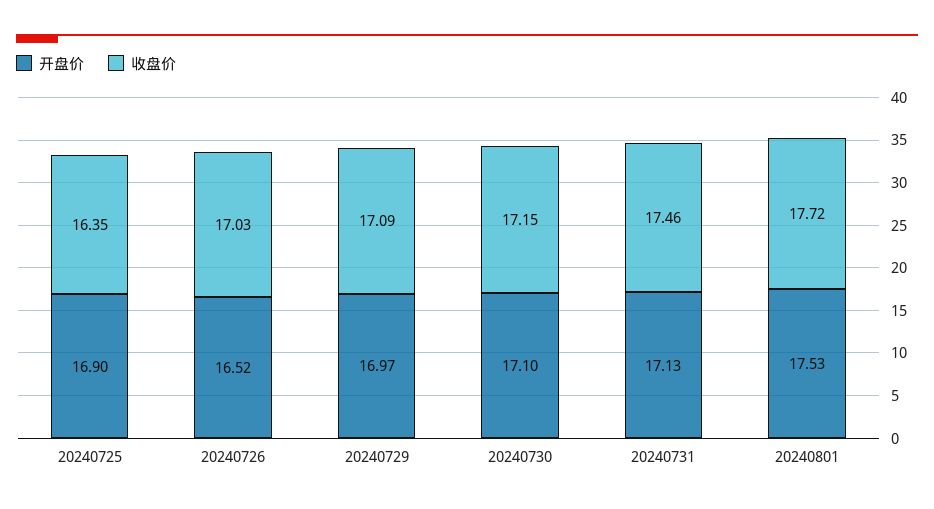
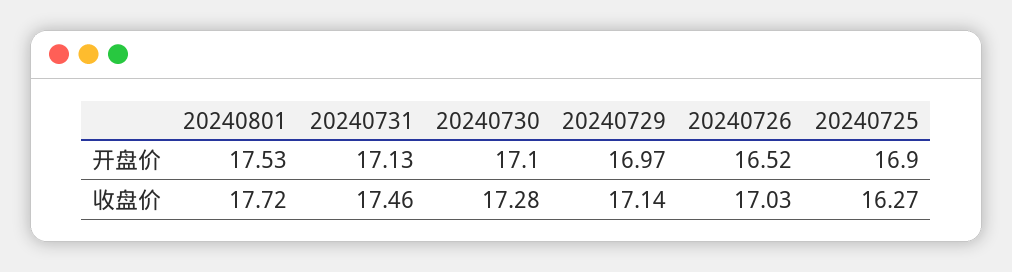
收盘价, 20240725: 16.35 -> 16.27
收盘价, 20240729: 17.09 -> 17.14
收盘价, 20240730: 17.15 -> 17.28

